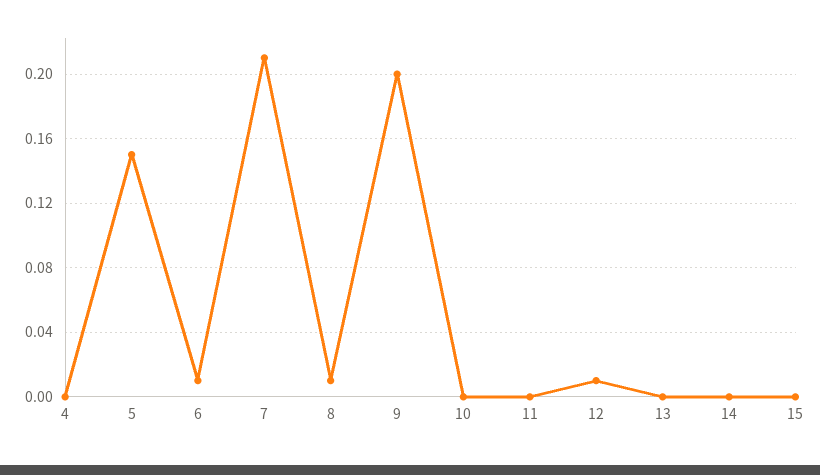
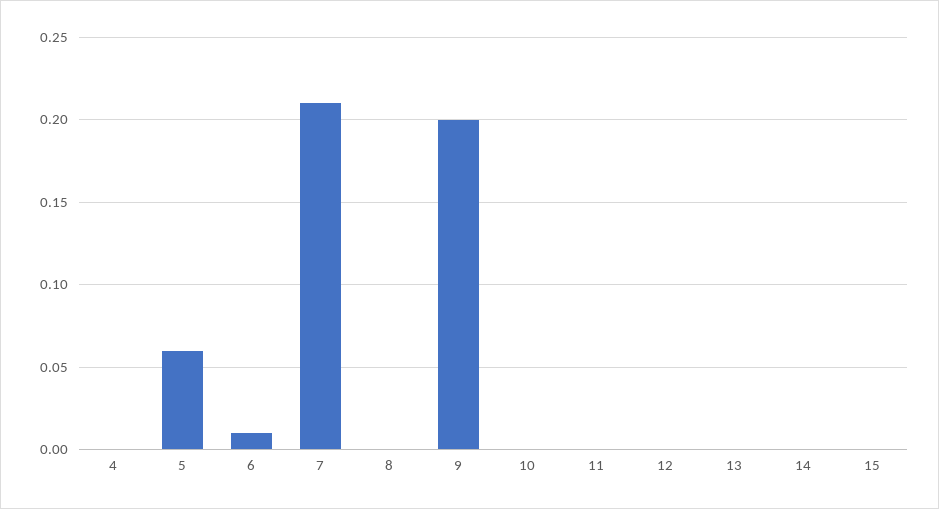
5: 0.15 -> 0.06
8: 0.01 -> 0
12: 0.01 -> 0

